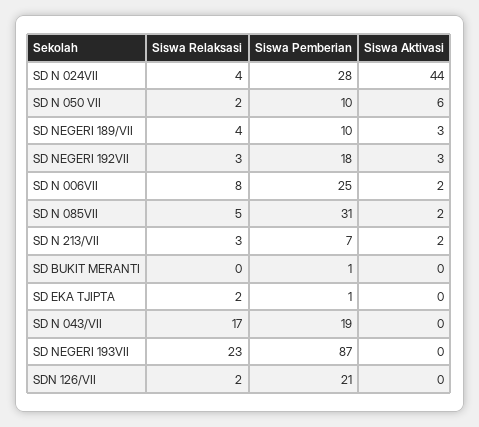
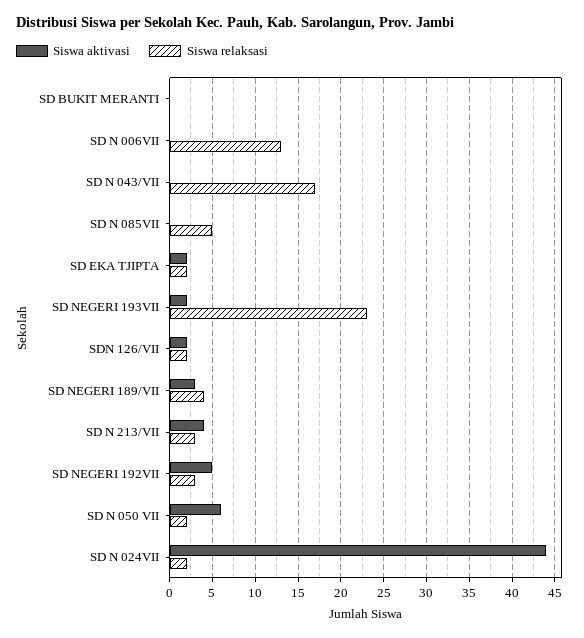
Siswa Relaksasi, SD N 024VII: 4 -> 2
Siswa Pemberian, SD N 024VII: 28 -> none
Siswa Pemberian, SD N 050 VII: 10 -> none
Siswa Pemberian, SD NEGERI 189/VII: 10 -> none
Siswa Pemberian, SD NEGERI 192VII: 18 -> none
Siswa Aktivasi, SD NEGERI 192VII: 3 -> 5
Siswa Relaksasi, SD N 006VII: 8 -> 13
Siswa Pemberian, SD N 006VII: 25 -> none
Siswa Aktivasi, SD N 006VII: 2 -> 0
Siswa Pemberian, SD N 085VII: 31 -> none
Siswa Aktivasi, SD N 085VII: 2 -> 0
Siswa Pemberian, SD N 213/VII: 7 -> none
Siswa Aktivasi, SD N 213/VII: 2 -> 4
Siswa Pemberian, SD BUKIT MERANTI: 1 -> none
Siswa Pemberian, SD EKA TJIPTA: 1 -> none
Siswa Aktivasi, SD EKA TJIPTA: 0 -> 2
Siswa Pemberian, SD N 043/VII: 19 -> none
Siswa Pemberian, SD NEGERI 193VII: 87 -> none
Siswa Aktivasi, SD NEGERI 193VII: 0 -> 2
Siswa Pemberian, SDN 126/VII: 21 -> none
Siswa Aktivasi, SDN 126/VII: 0 -> 2

